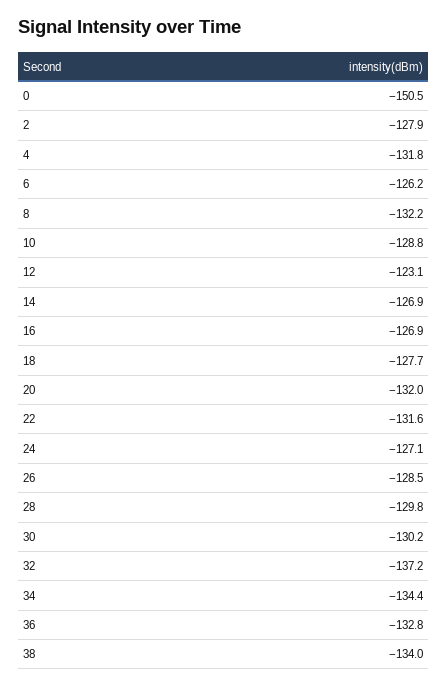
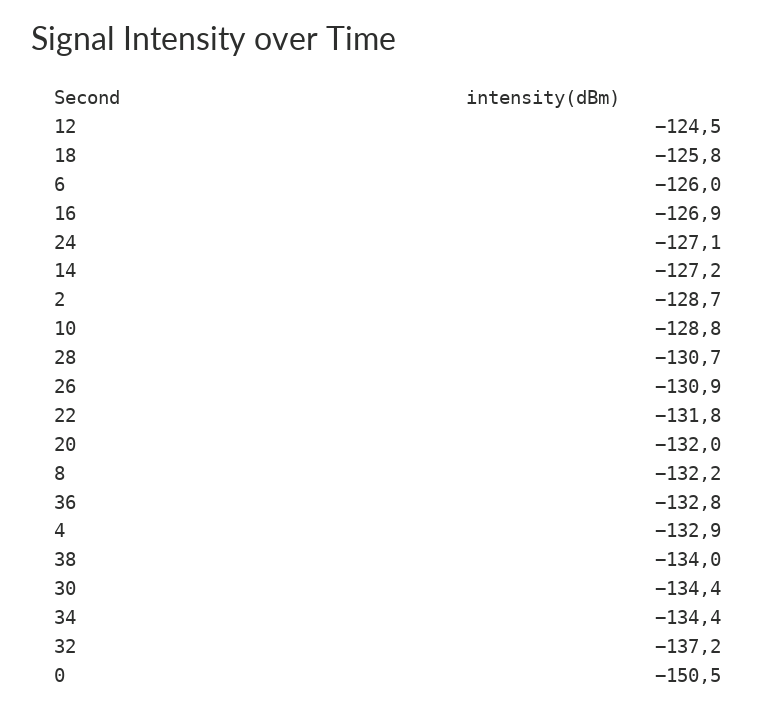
2: -127.9 -> -128.7
4: -131.8 -> -132.9
6: -126.2 -> -126
12: -123.1 -> -124.5
14: -126.9 -> -127.2
18: -127.7 -> -125.8
22: -131.6 -> -131.8
26: -128.5 -> -130.9
28: -129.8 -> -130.7
30: -130.2 -> -134.4

